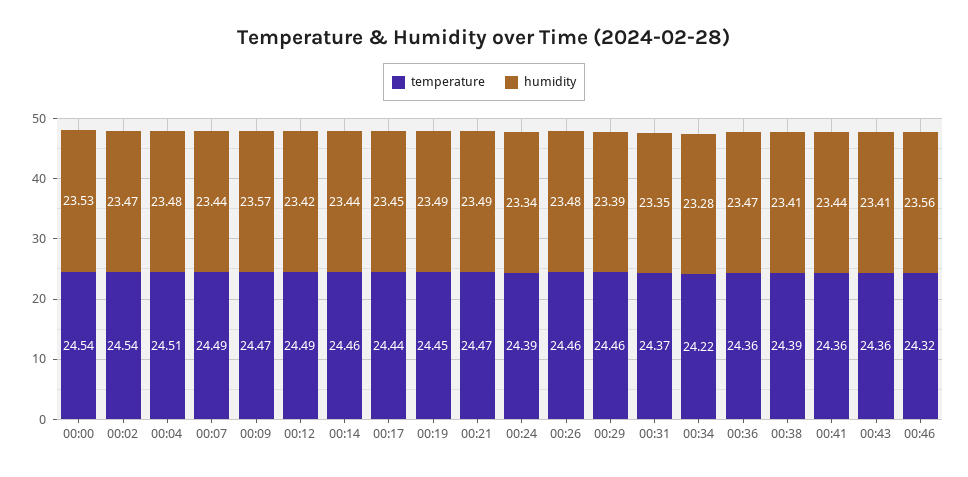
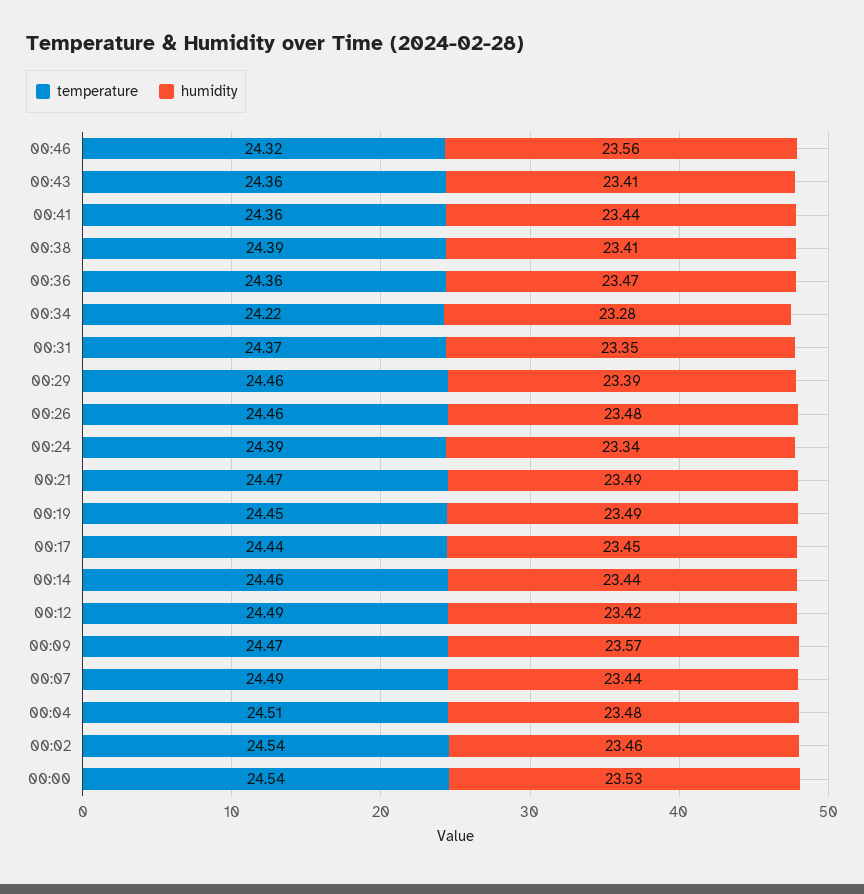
humidity, 00:02: 23.47 -> 23.46

